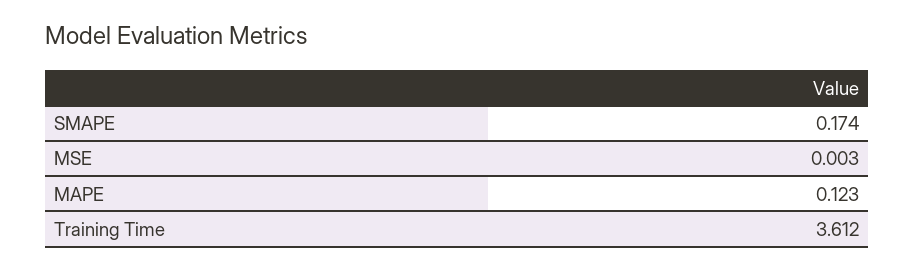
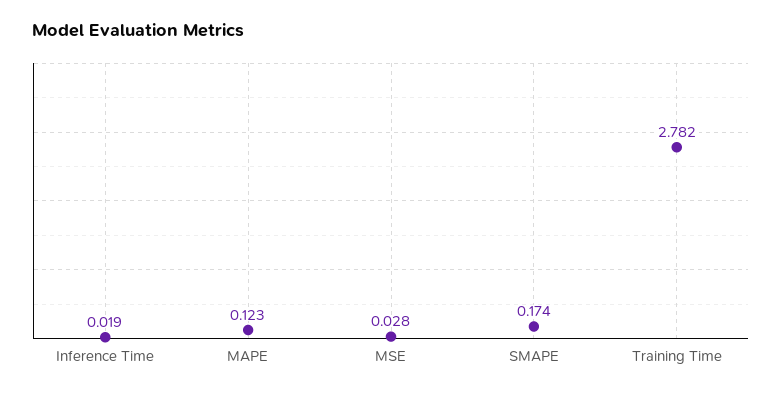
MSE: 0.003 -> 0.028
Training Time: 3.612 -> 2.782
Inference Time: none -> 0.019

